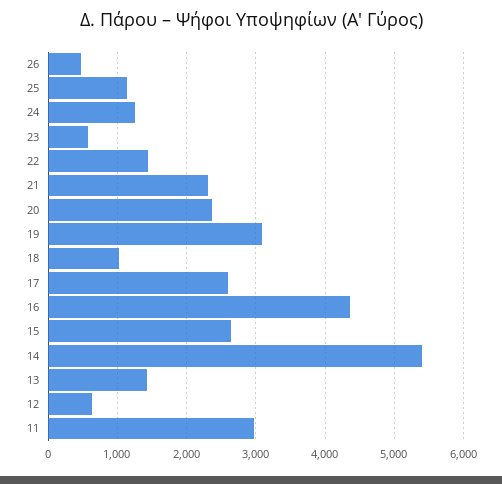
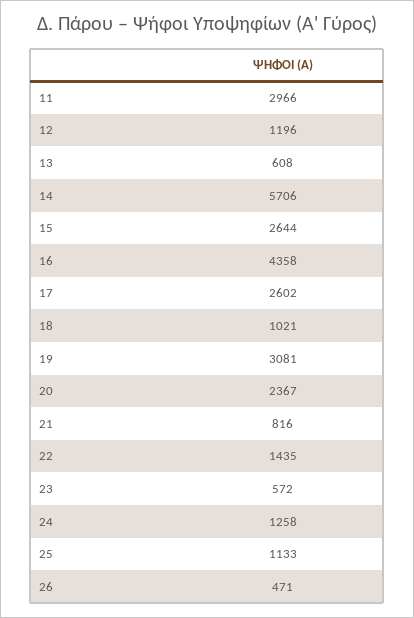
21: 2300 -> 816
14: 5400 -> 5706
13: 1400 -> 608
12: 600 -> 1196

